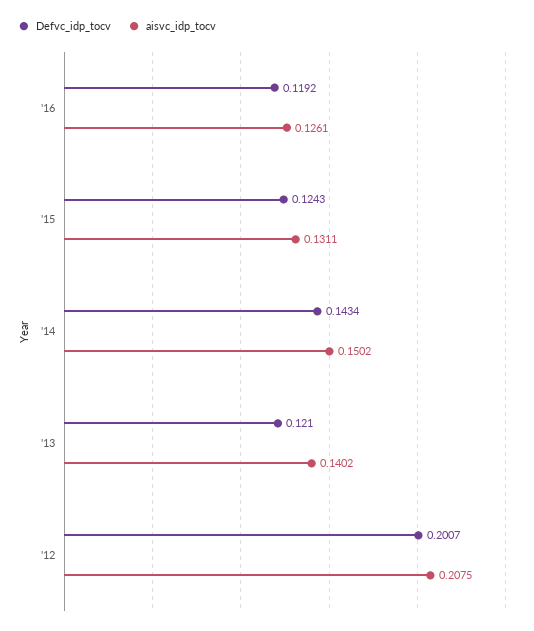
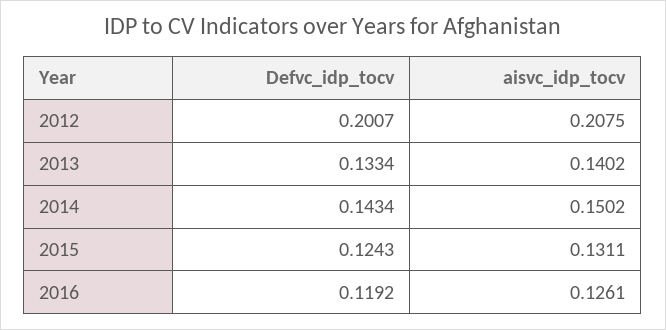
Defvc_idp_tocv, '13: 0.121 -> 0.1334

